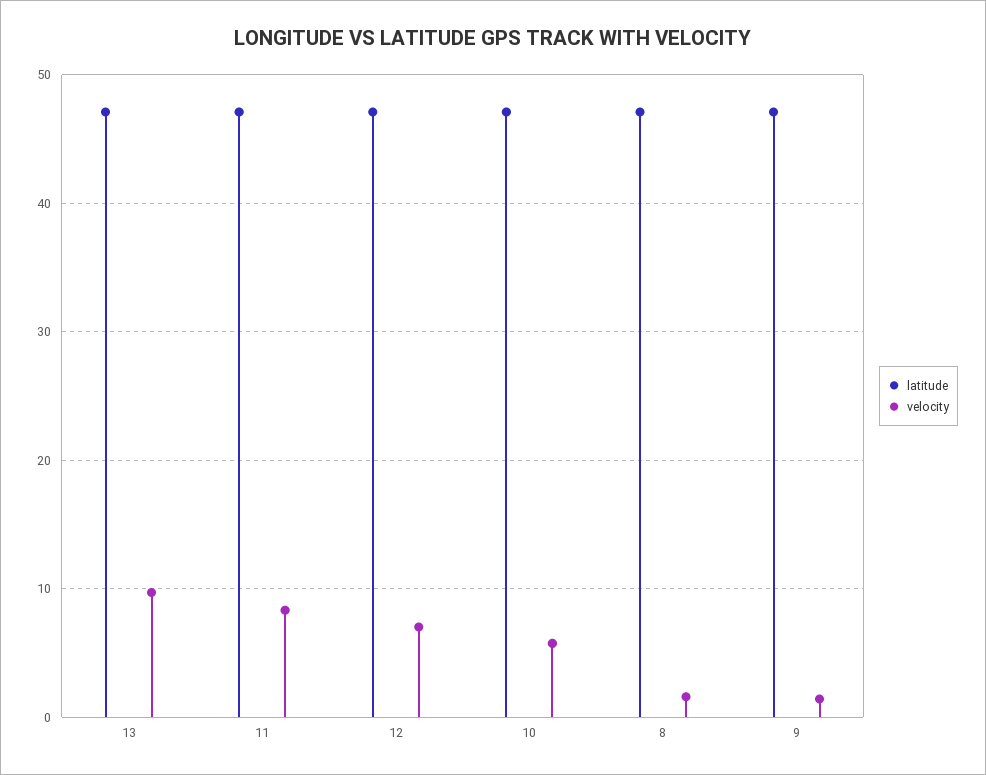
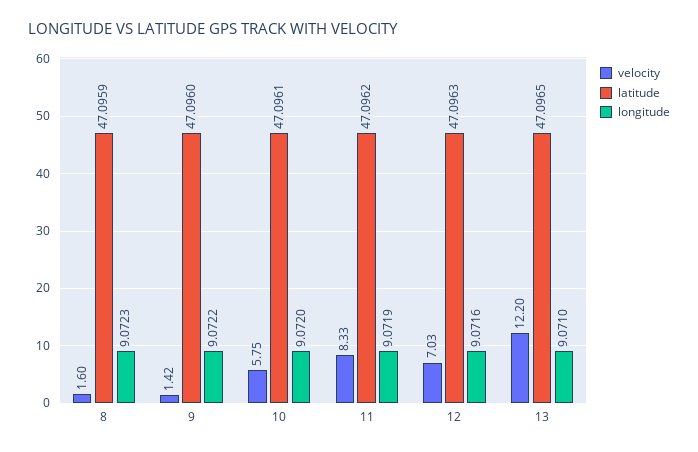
velocity, 13: 10 -> 12.2
longitude, 8: none -> 9.0723
longitude, 9: none -> 9.0722
longitude, 10: none -> 9.072
longitude, 11: none -> 9.0719
longitude, 12: none -> 9.0716
longitude, 13: none -> 9.071

